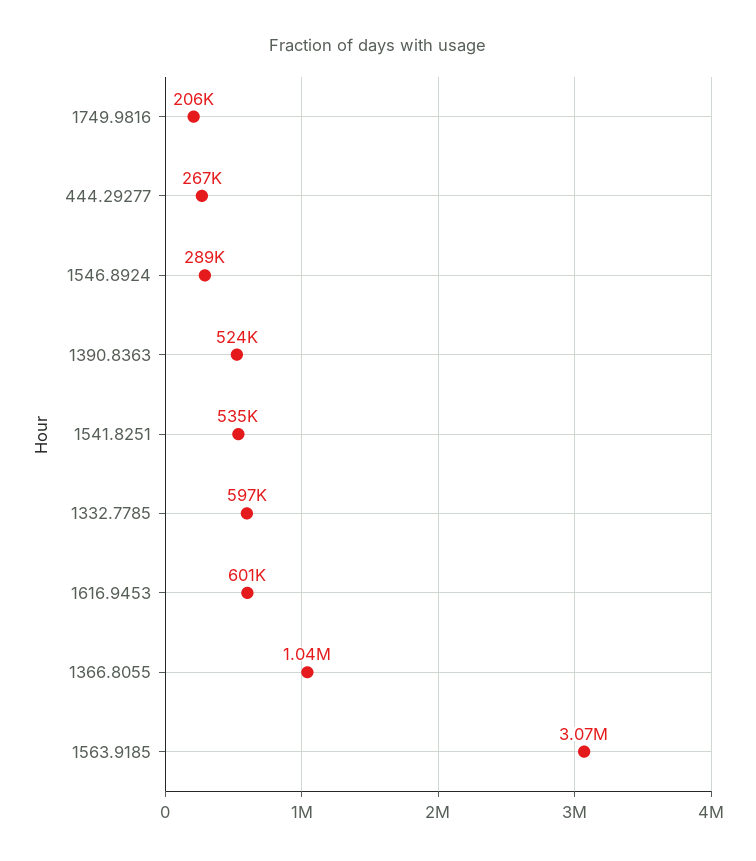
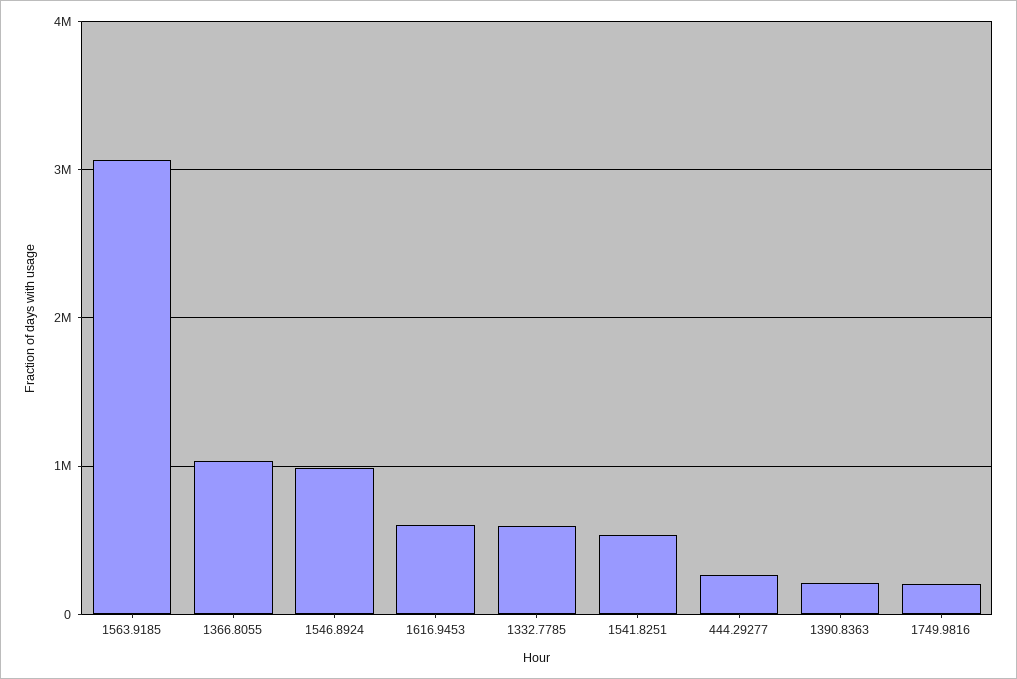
1546.8924: 289000 -> 1000000
1390.8363: 524000 -> 200000

